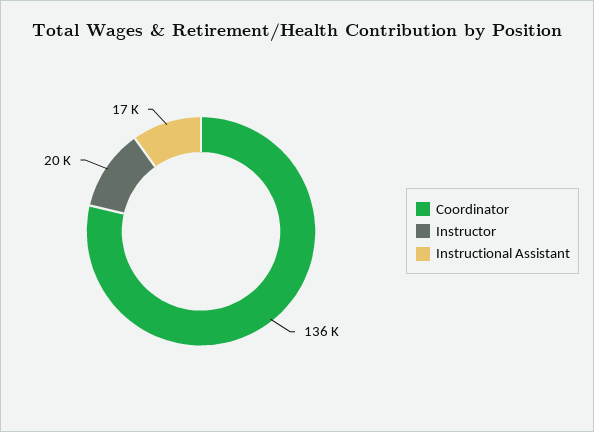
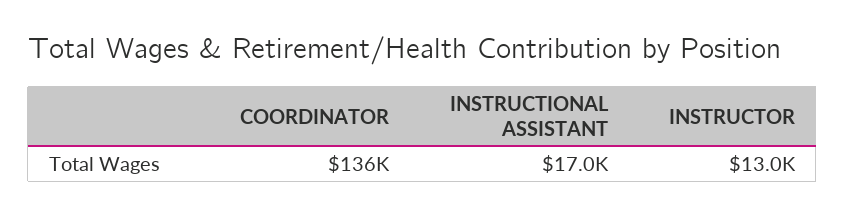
Instructor: 20000 -> 13000

